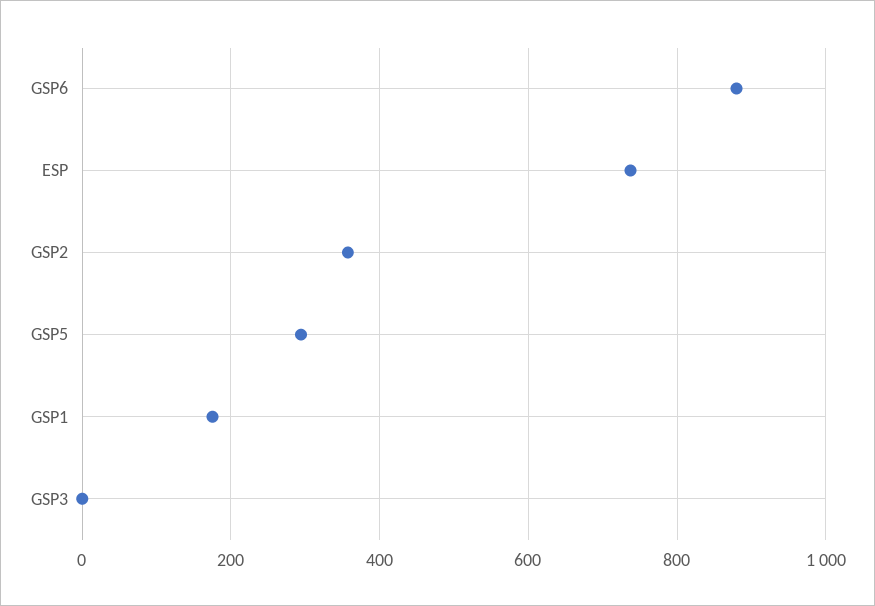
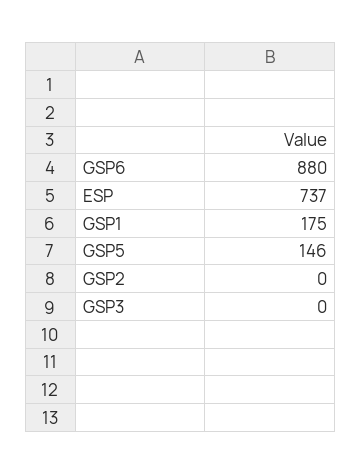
GSP2: 360 -> 0
GSP5: 300 -> 146

